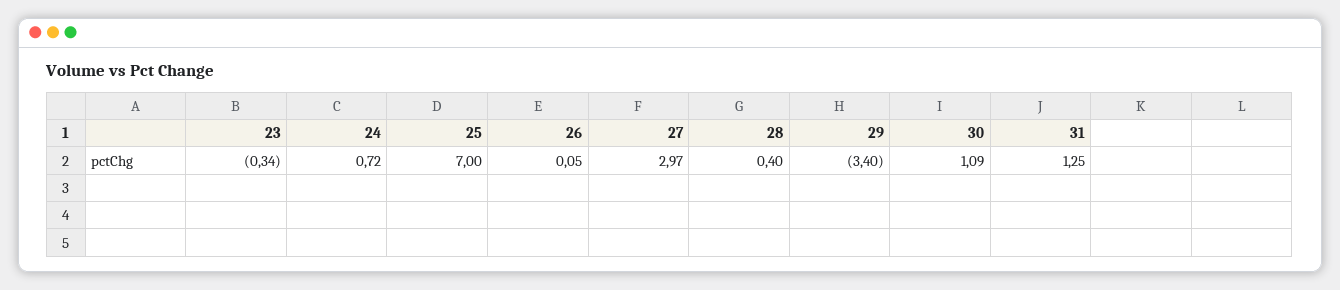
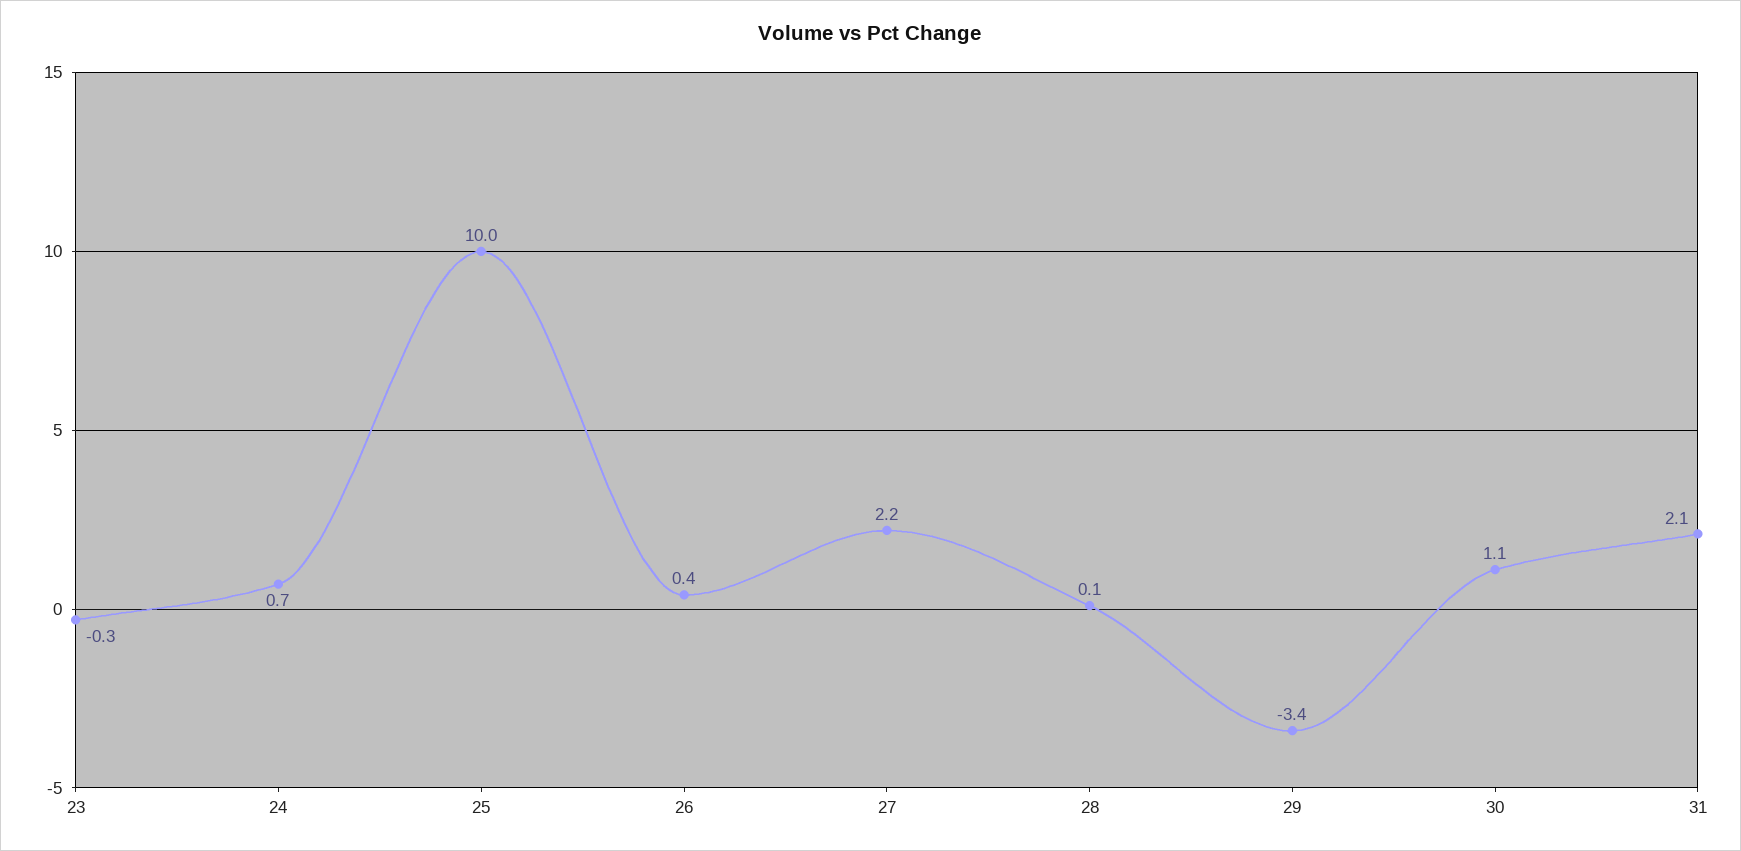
25: 7 -> 10
26: 0.05 -> 0.4
27: 2.97 -> 2.2
28: 0.4 -> 0.1
31: 1.25 -> 2.1

